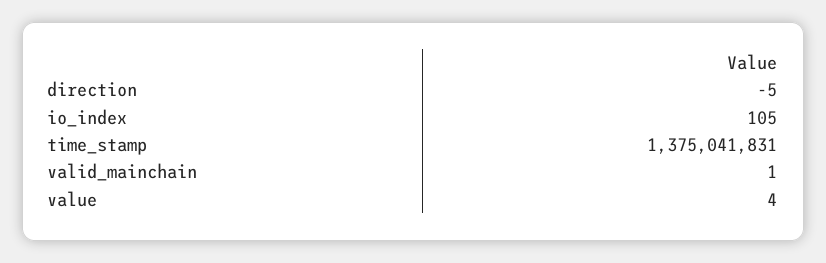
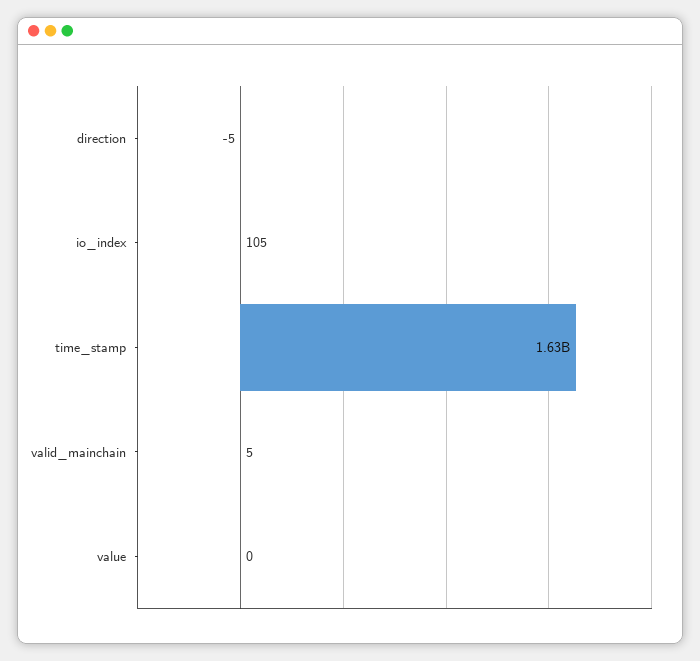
time_stamp: 1375041831 -> 1630000000
valid_mainchain: 1 -> 5
value: 4 -> 0

